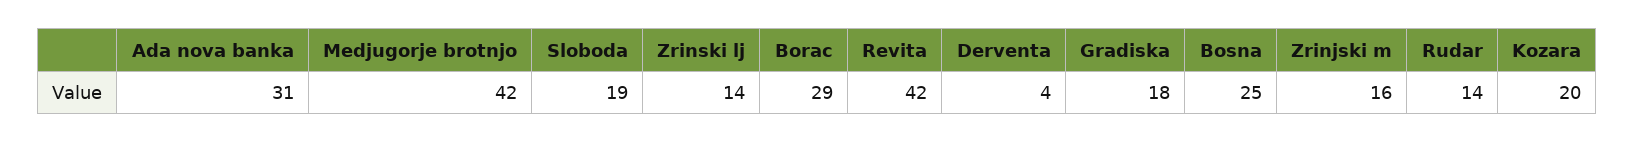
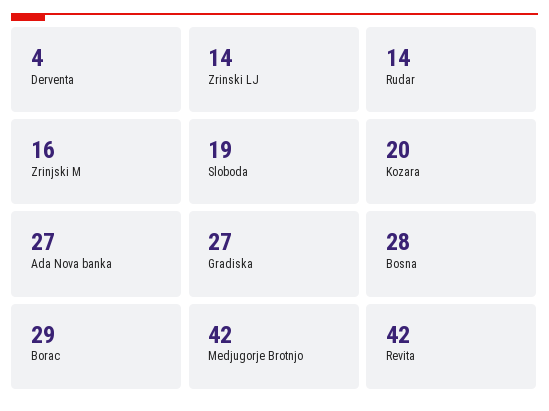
Ada nova banka: 31 -> 27
Gradiska: 18 -> 27
Bosna: 25 -> 28

